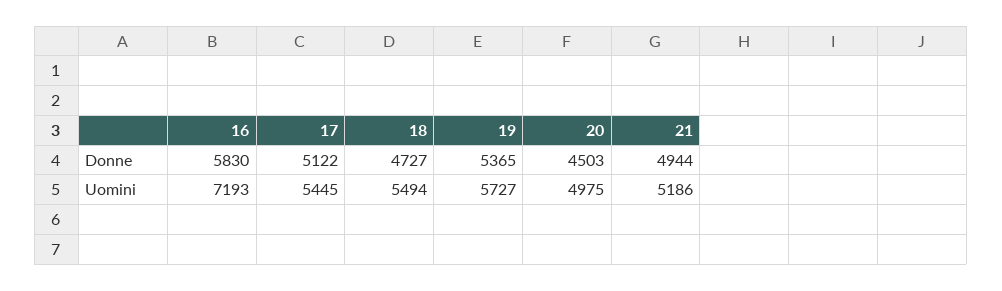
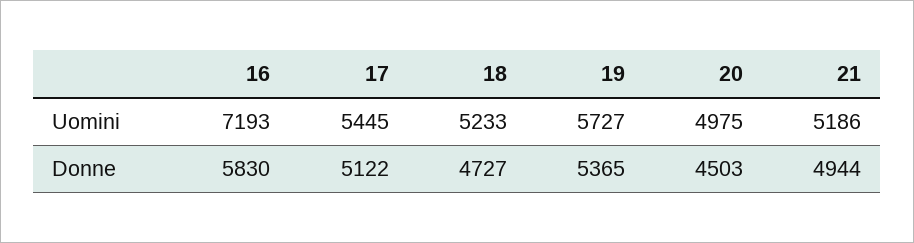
18, Uomini: 5494 -> 5233

